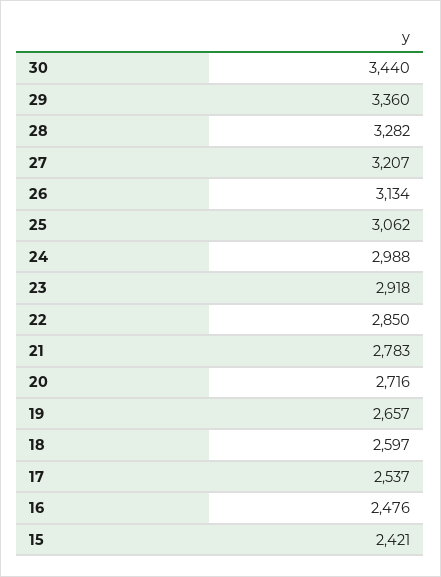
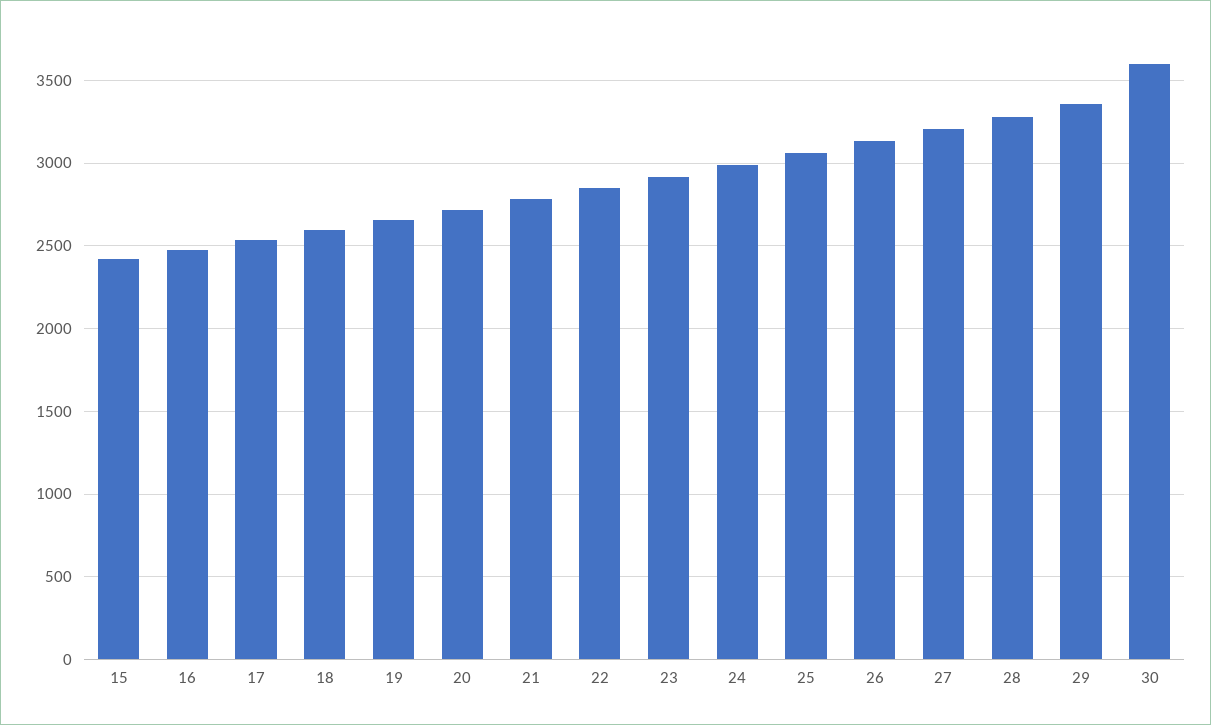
30: 3440 -> 3600

